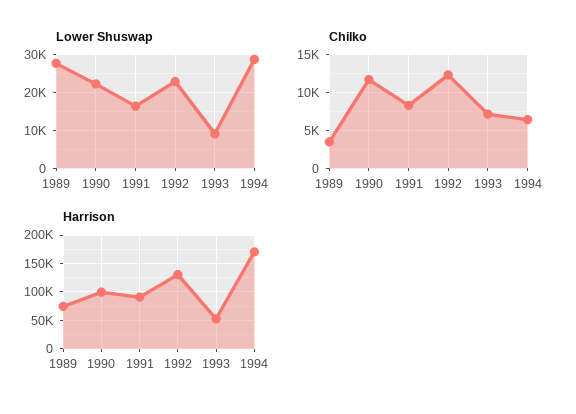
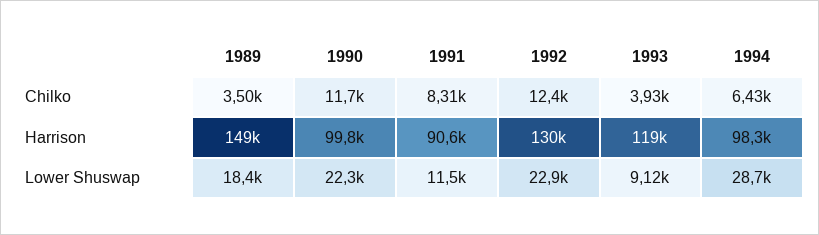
Lower Shuswap, 1989: 28000 -> 18400
Lower Shuswap, 1991: 16000 -> 11500
Chilko, 1993: 7000 -> 3930
Harrison, 1989: 75000 -> 149000
Harrison, 1993: 50000 -> 119000
Harrison, 1994: 175000 -> 98300

